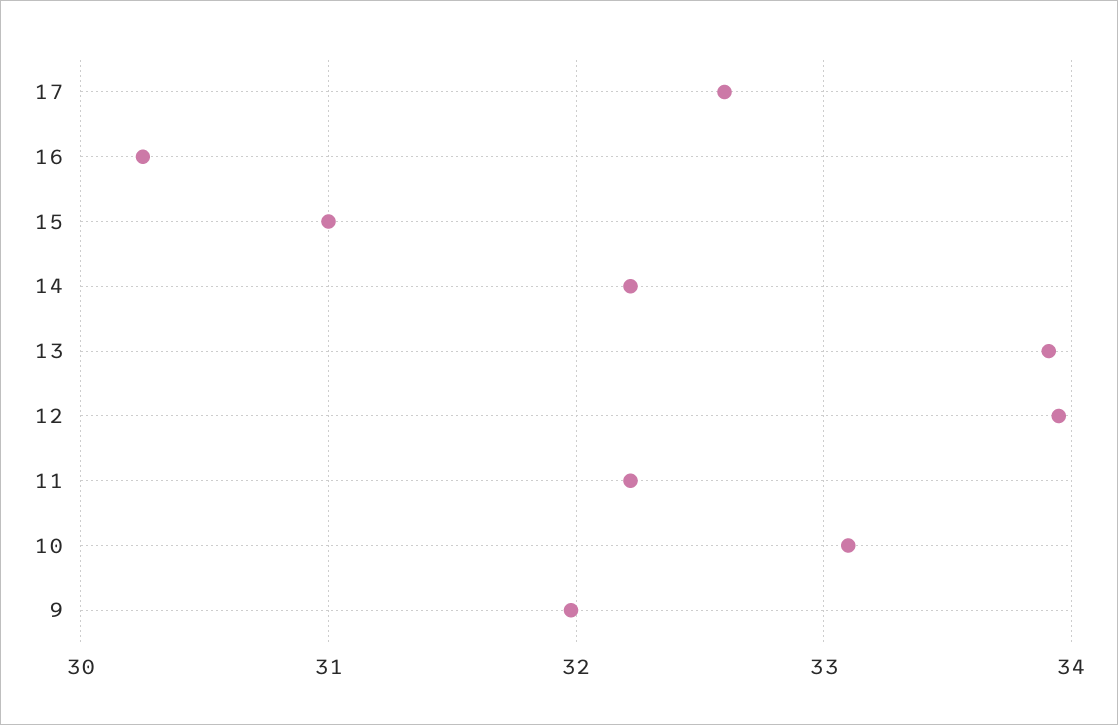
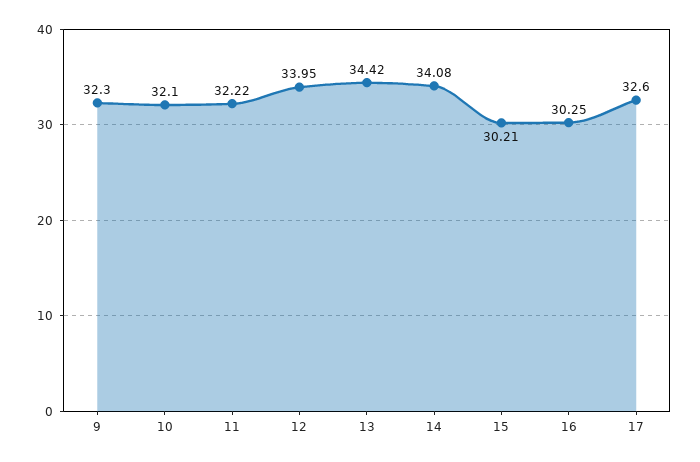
15: 31 -> 30.21
14: 32.2 -> 34.08
13: 33.9 -> 34.42
10: 33.1 -> 32.1
9: 32 -> 32.3

